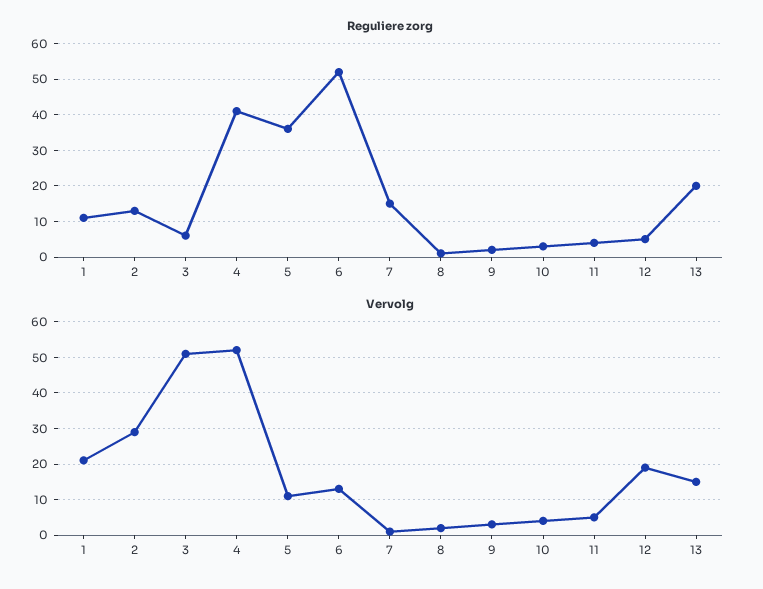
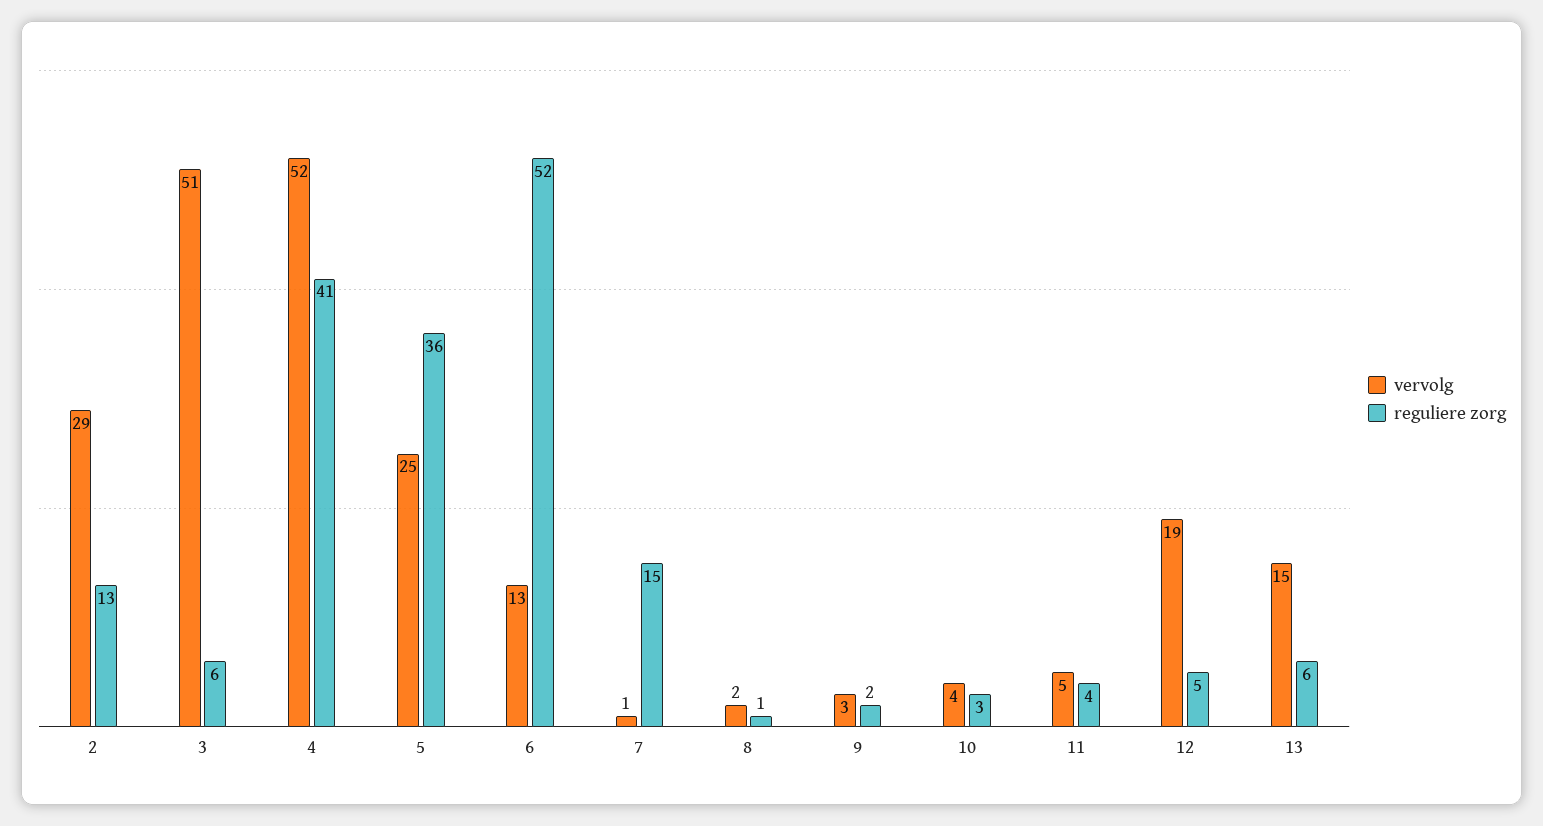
Reguliere zorg, 1: 10 -> none
Reguliere zorg, 13: 20 -> 6
Vervolg, 1: 20 -> none
Vervolg, 5: 10 -> 25

